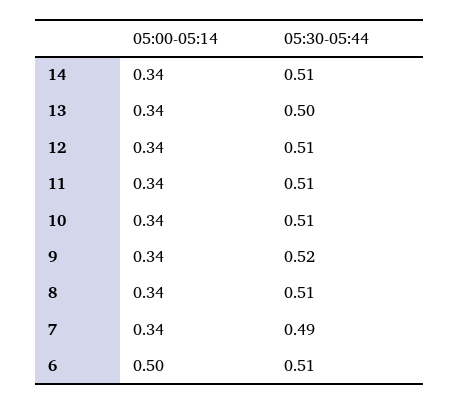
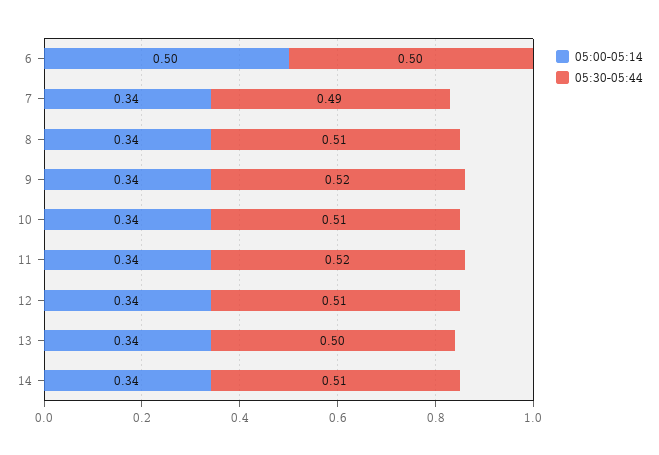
05:30-05:44, 11: 0.51 -> 0.52
05:30-05:44, 6: 0.51 -> 0.5

